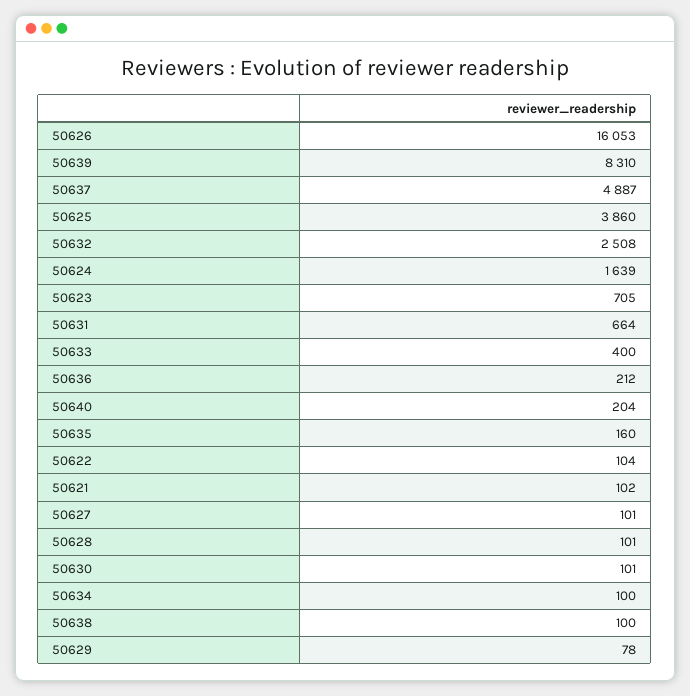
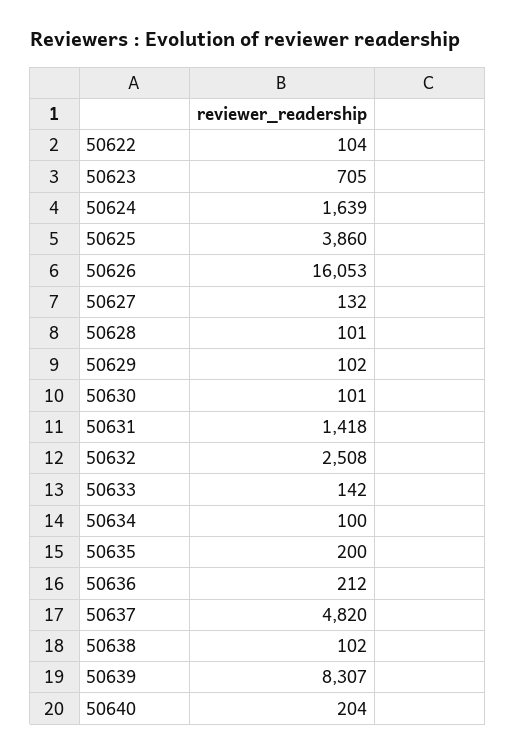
50639: 8310 -> 8307
50637: 4887 -> 4820
50631: 664 -> 1418
50633: 400 -> 142
50635: 160 -> 200
50621: 102 -> none
50627: 101 -> 132
50638: 100 -> 102
50629: 78 -> 102

